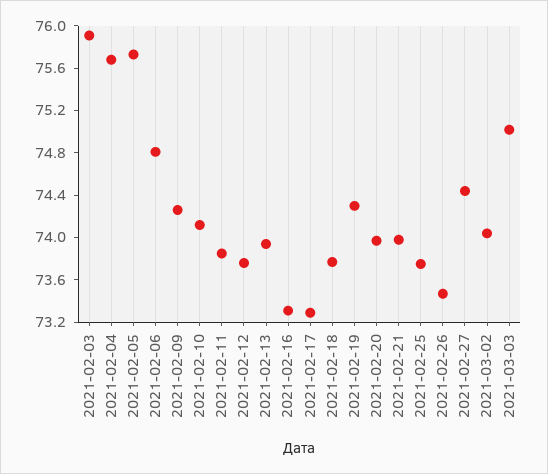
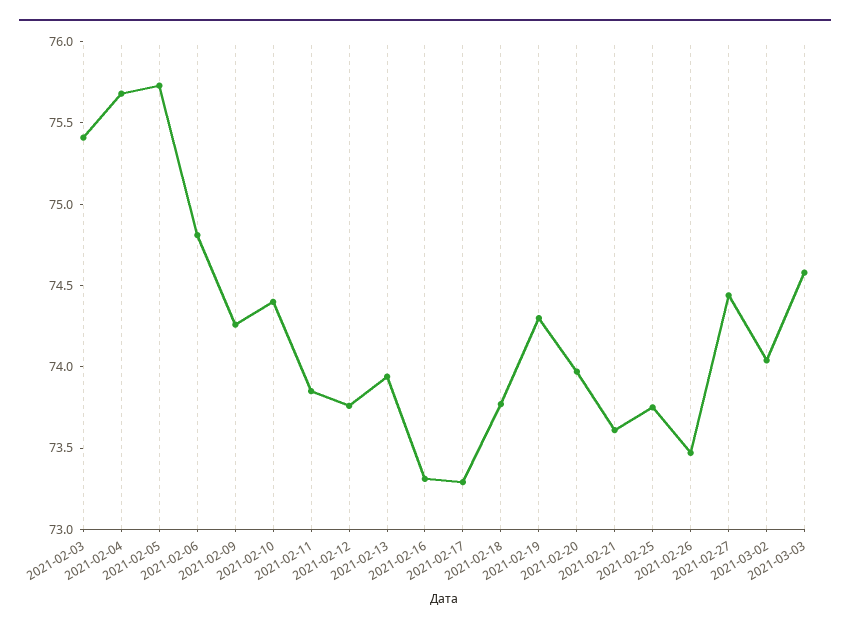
2021-02-03: 75.9 -> 75.4
2021-02-10: 74.1 -> 74.4
2021-02-21: 74 -> 73.6
2021-03-03: 75 -> 74.6

